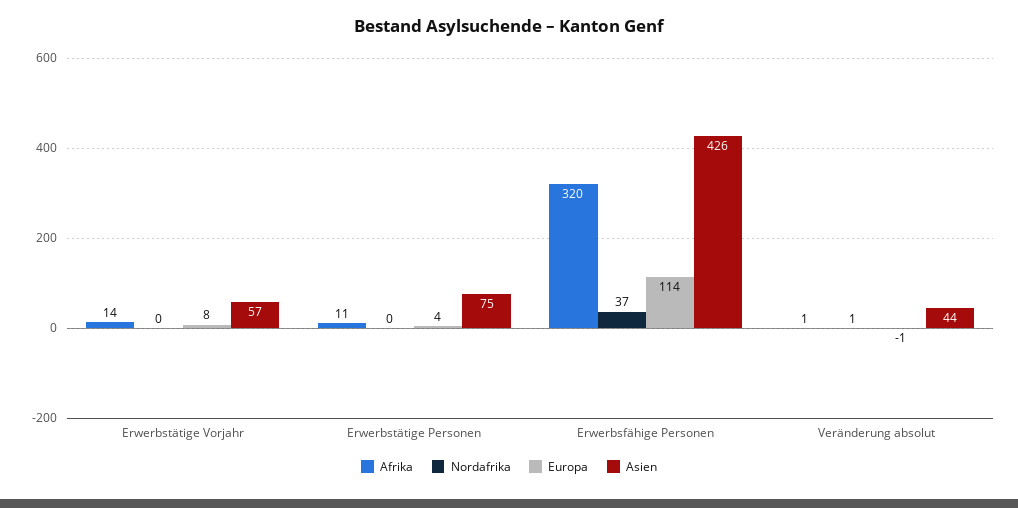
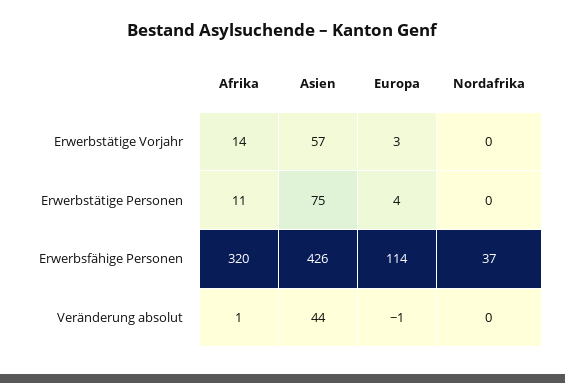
Europa, Erwerbstätige Vorjahr: 8 -> 3
Nordafrika, Veränderung absolut: 1 -> 0

